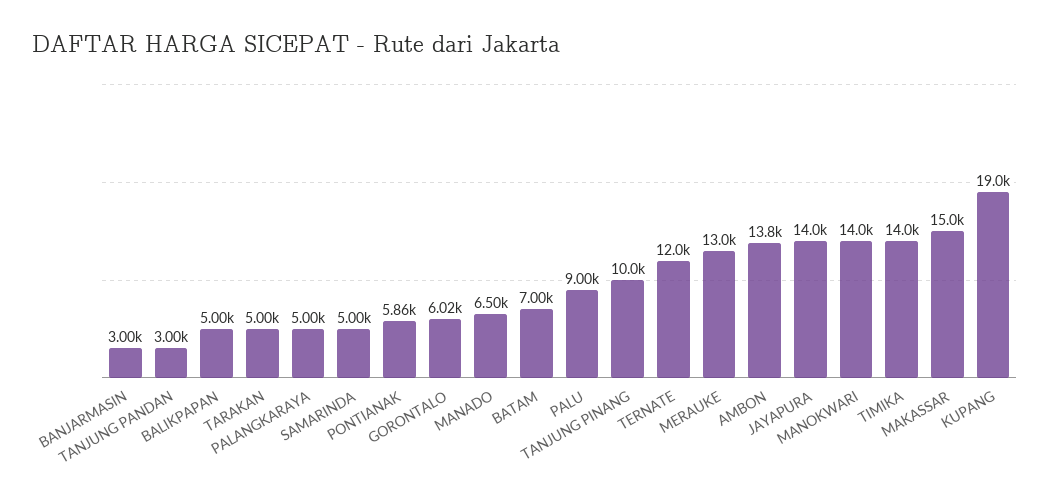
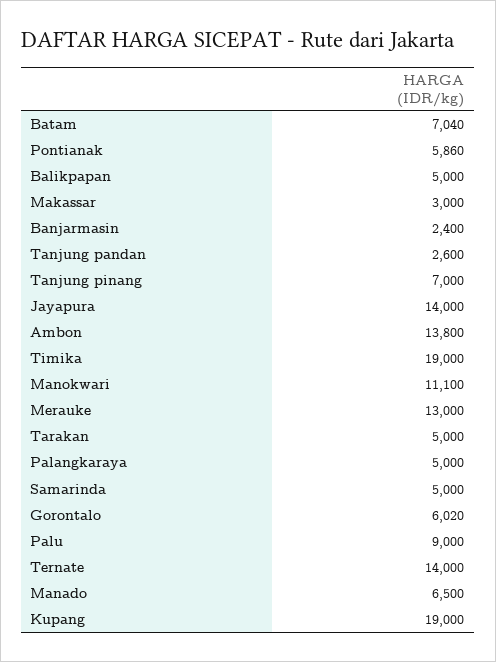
BANJARMASIN: 3000 -> 2400
TANJUNG PANDAN: 3000 -> 2600
BATAM: 7000 -> 7040
TANJUNG PINANG: 10000 -> 7000
TERNATE: 12000 -> 14000
MANOKWARI: 14000 -> 11100
TIMIKA: 14000 -> 19000
MAKASSAR: 15000 -> 3000

